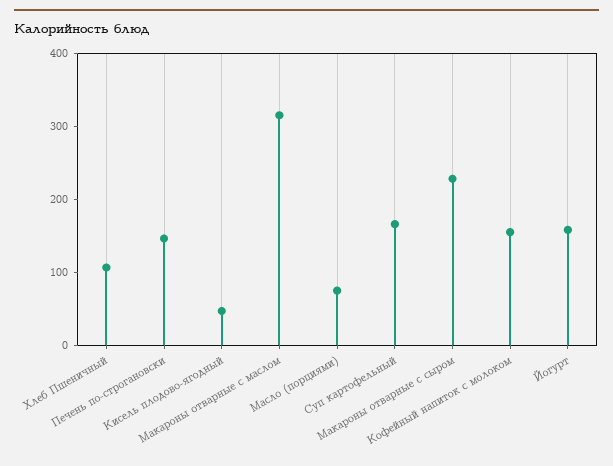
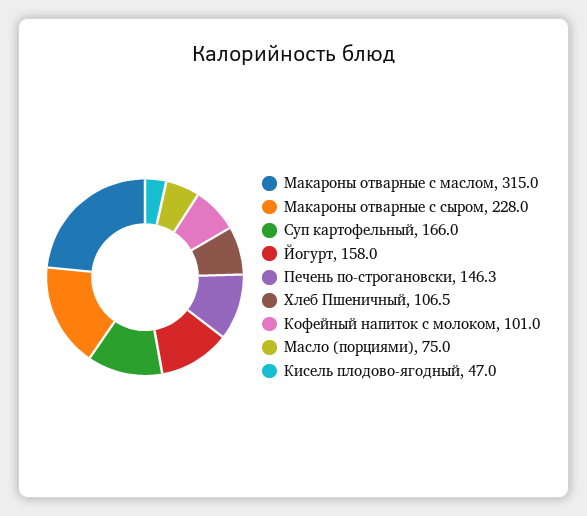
Кофейный напиток с молоком: 160 -> 101

